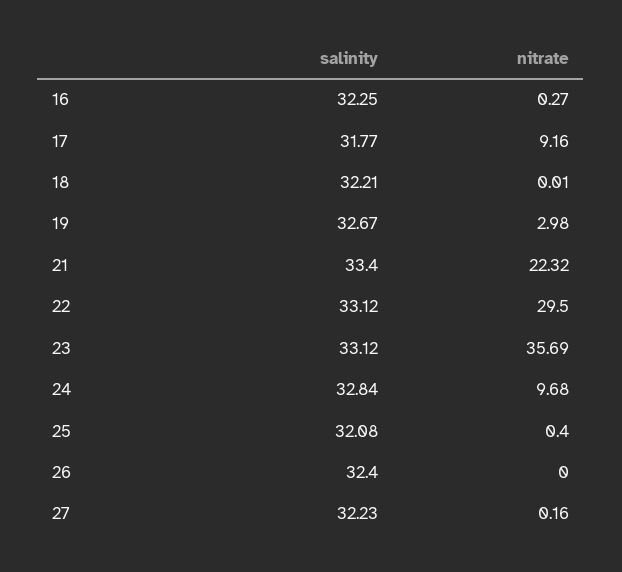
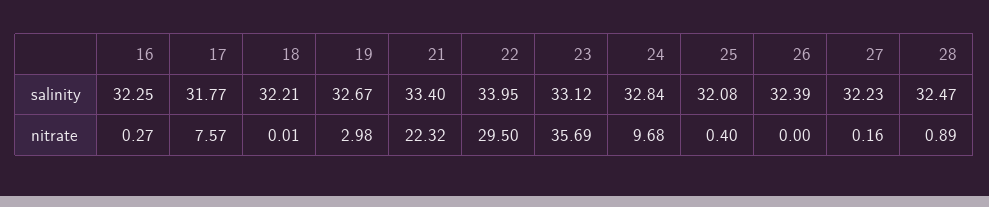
nitrate, 17: 9.16 -> 7.57
salinity, 22: 33.12 -> 33.95
salinity, 26: 32.4 -> 32.39
salinity, 28: none -> 32.47
nitrate, 28: none -> 0.89

